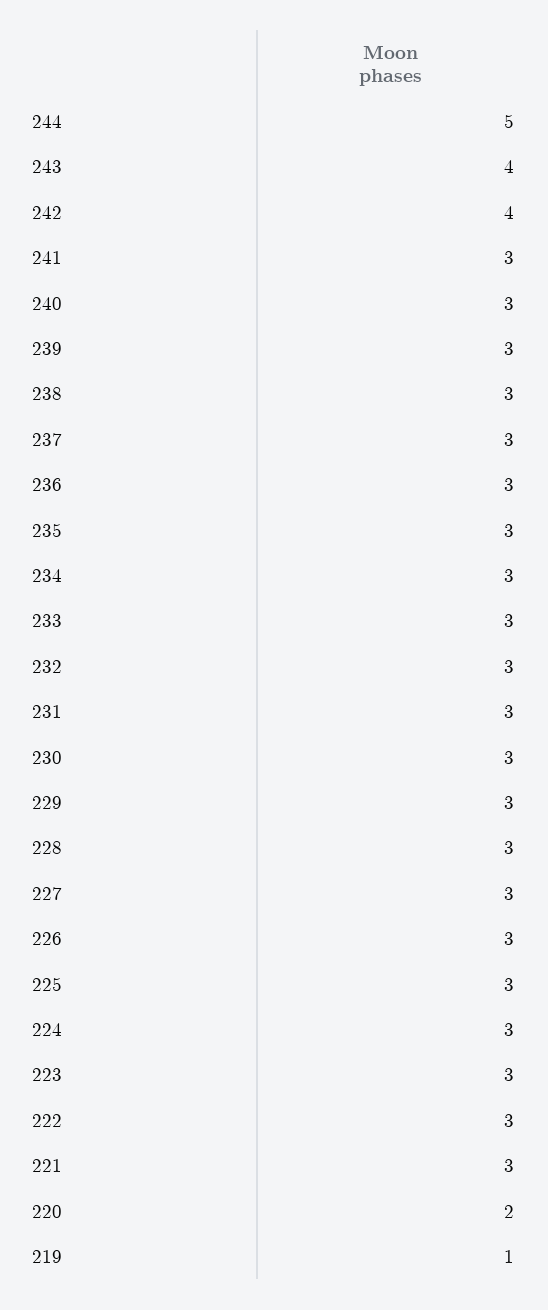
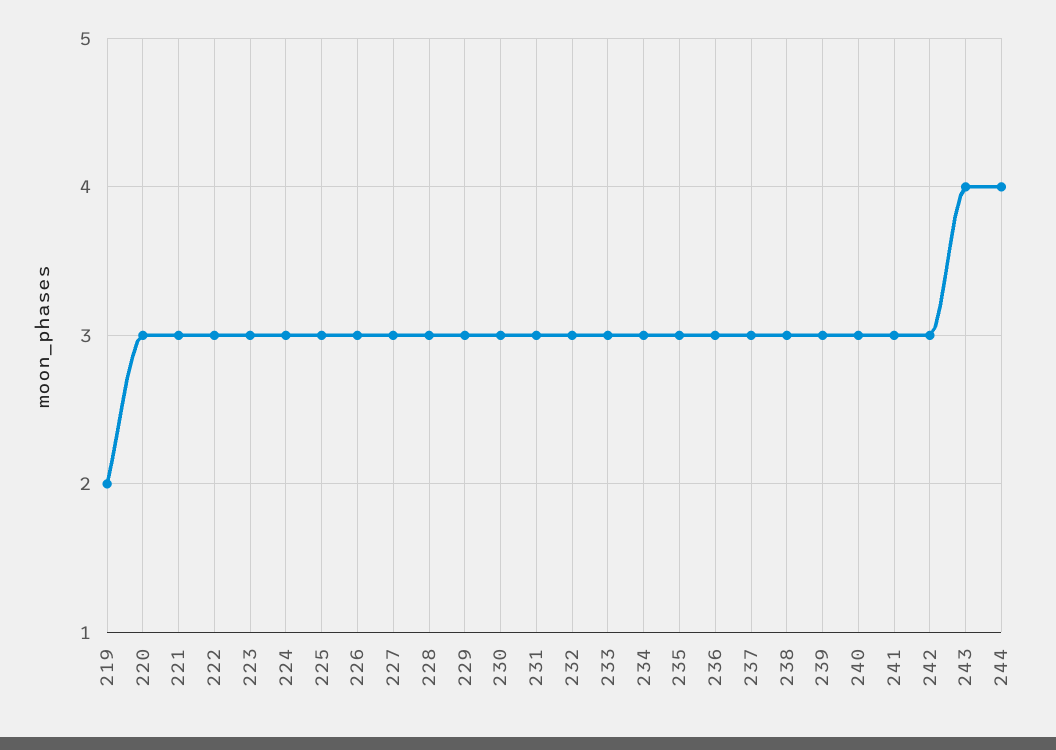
244: 5 -> 4
242: 4 -> 3
220: 2 -> 3
219: 1 -> 2

